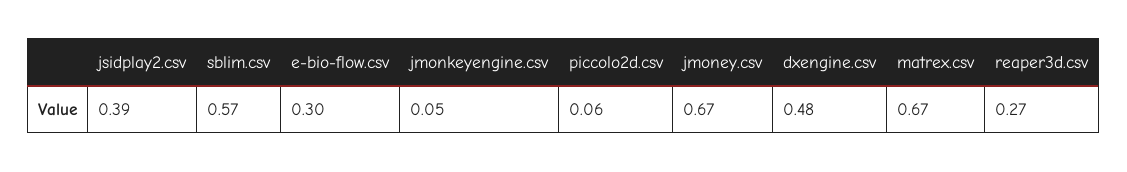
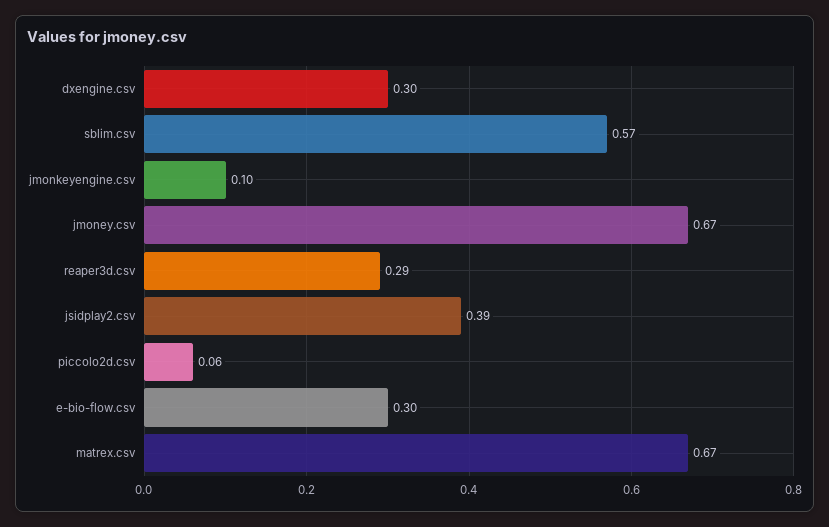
jmonkeyengine.csv: 0.05 -> 0.1
dxengine.csv: 0.48 -> 0.3
reaper3d.csv: 0.27 -> 0.29

